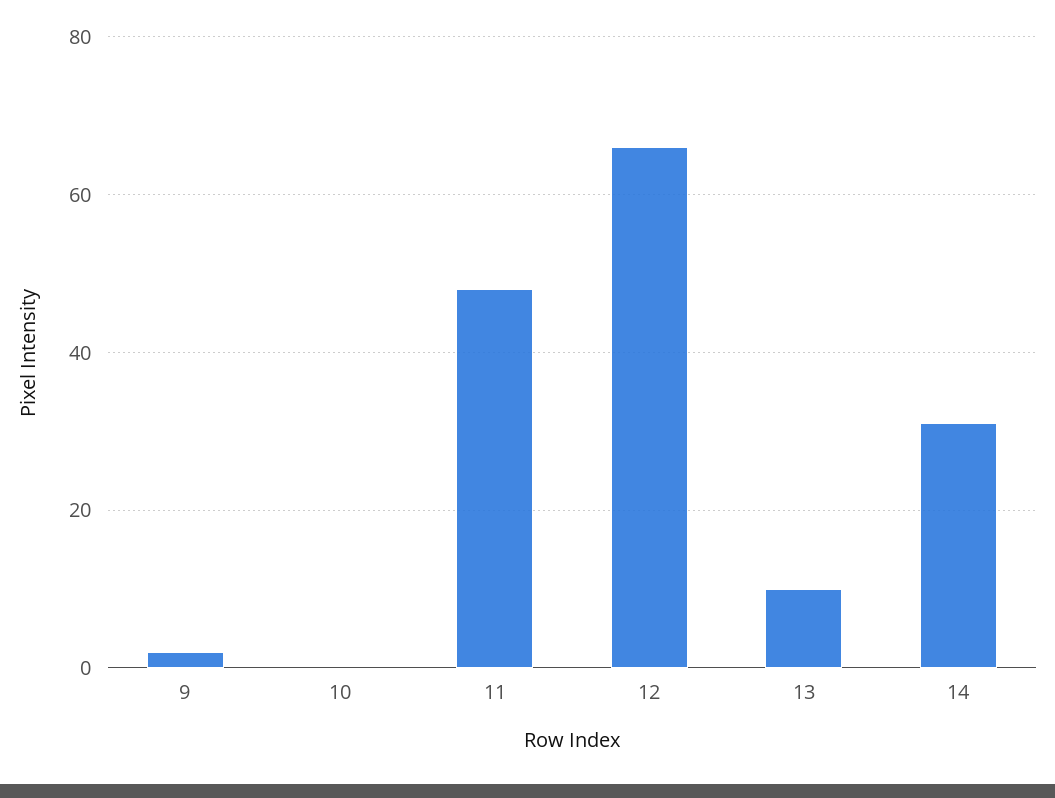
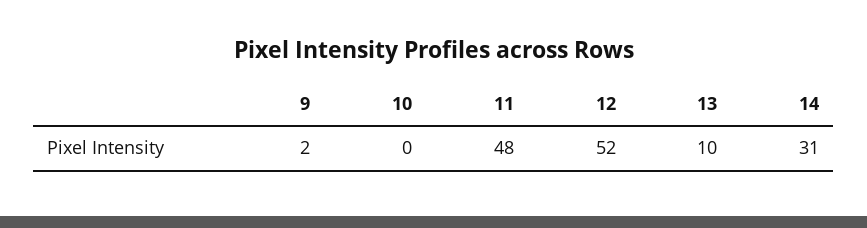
12: 65 -> 52

